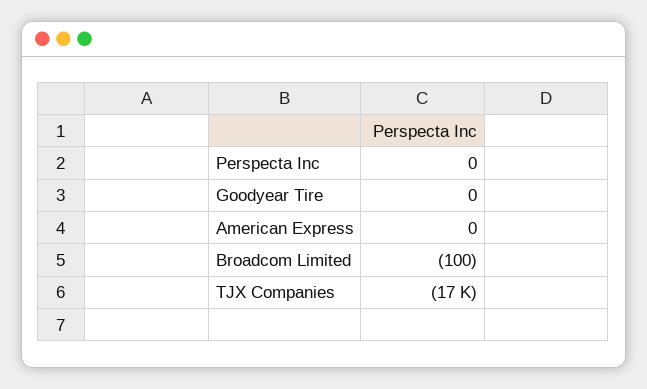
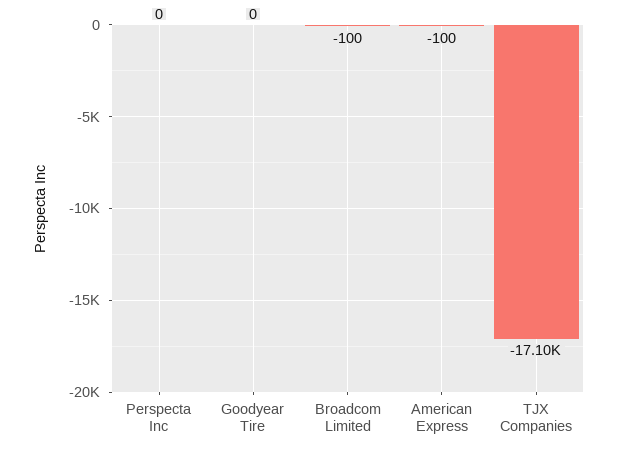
American Express: 0 -> -100

